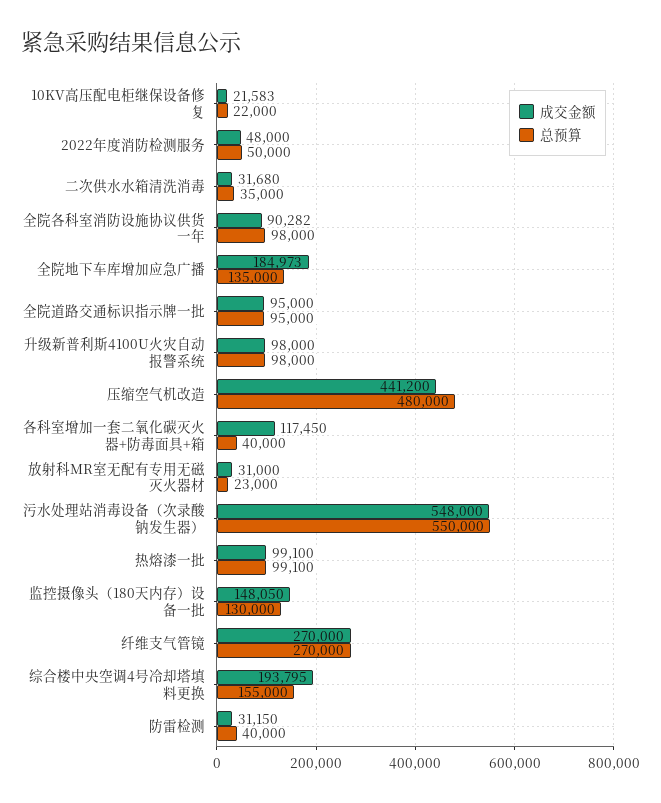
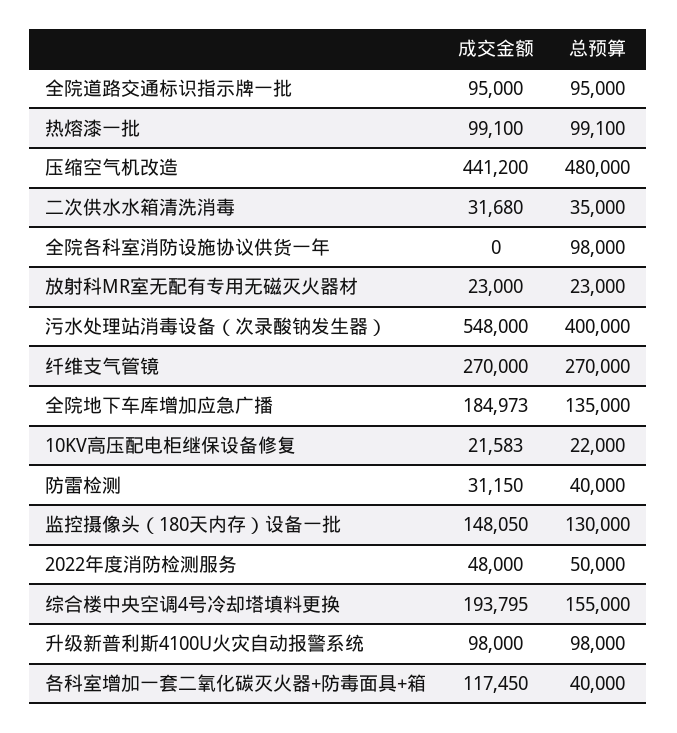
成交金额, 全院各科室消防设施协议供货一年: 90282 -> 0
成交金额, 放射科MR室无配有专用无磁灭火器材: 31000 -> 23000
总预算, 污水处理站消毒设备（次录酸钠发生器）: 550000 -> 400000

